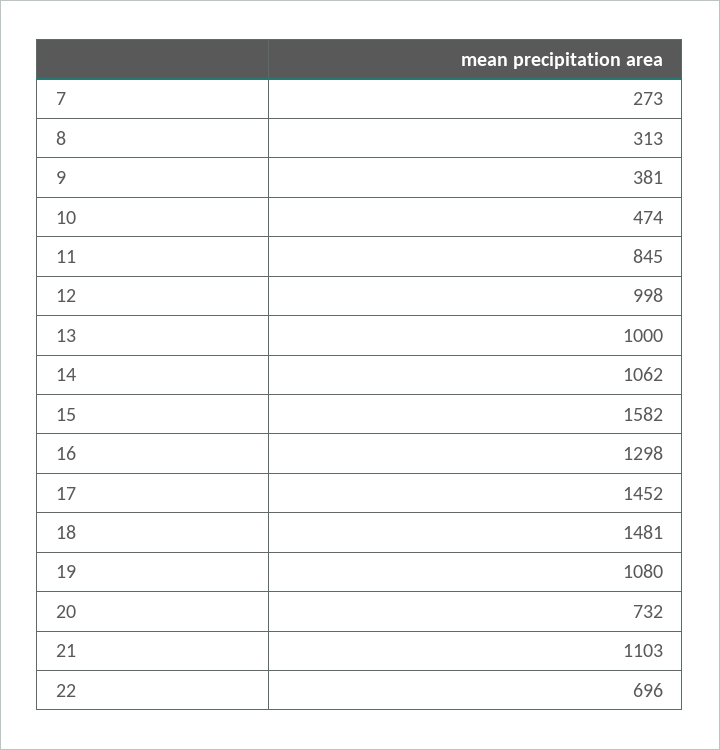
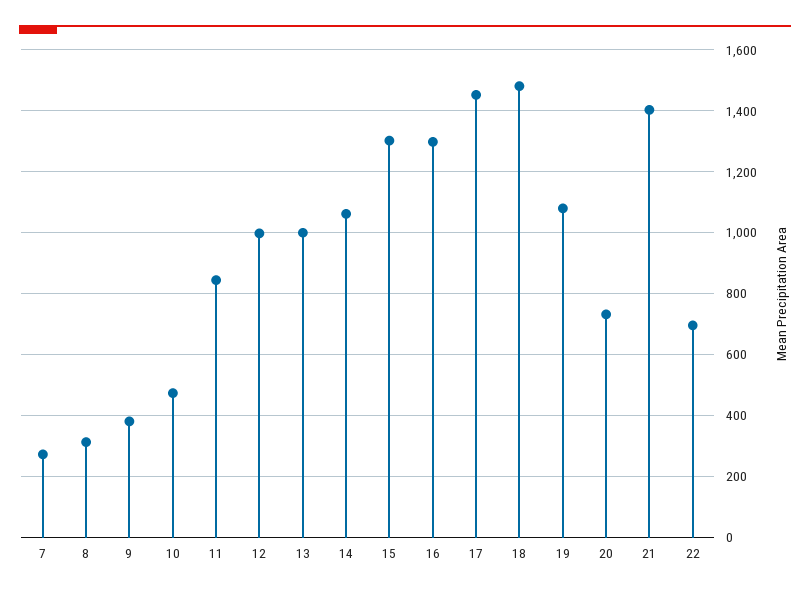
15: 1582 -> 1300
21: 1103 -> 1400

